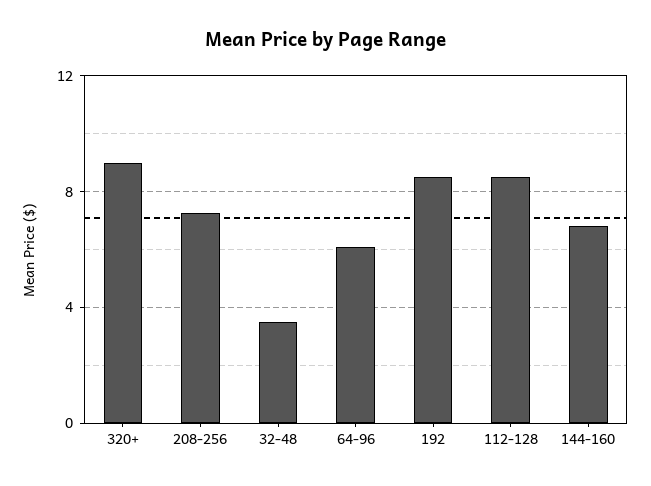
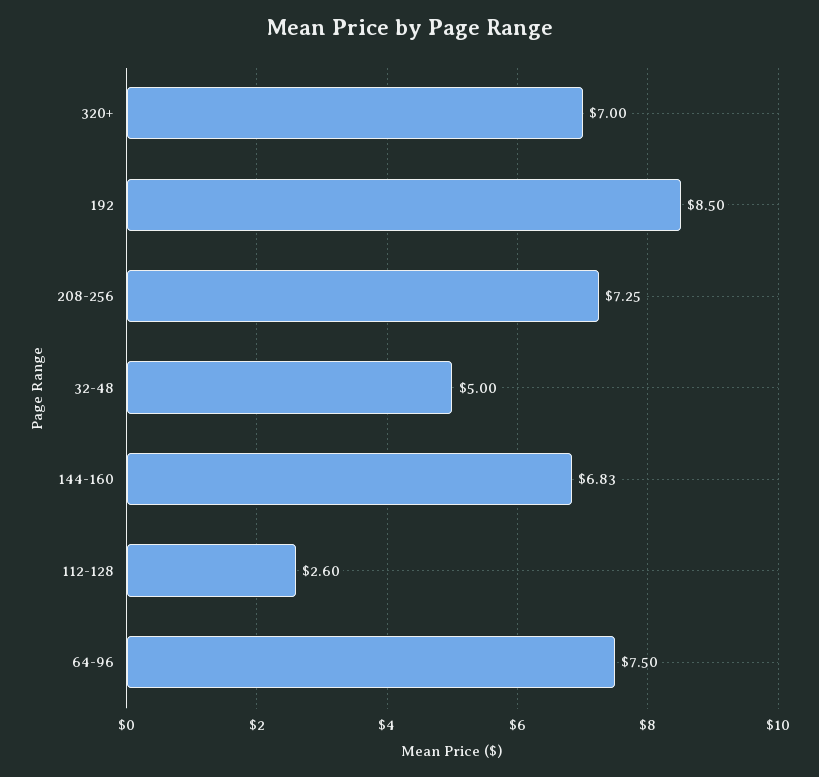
320+: 9 -> 7
32-48: 3.5 -> 5
64-96: 6 -> 7.5
112-128: 8.5 -> 2.6

